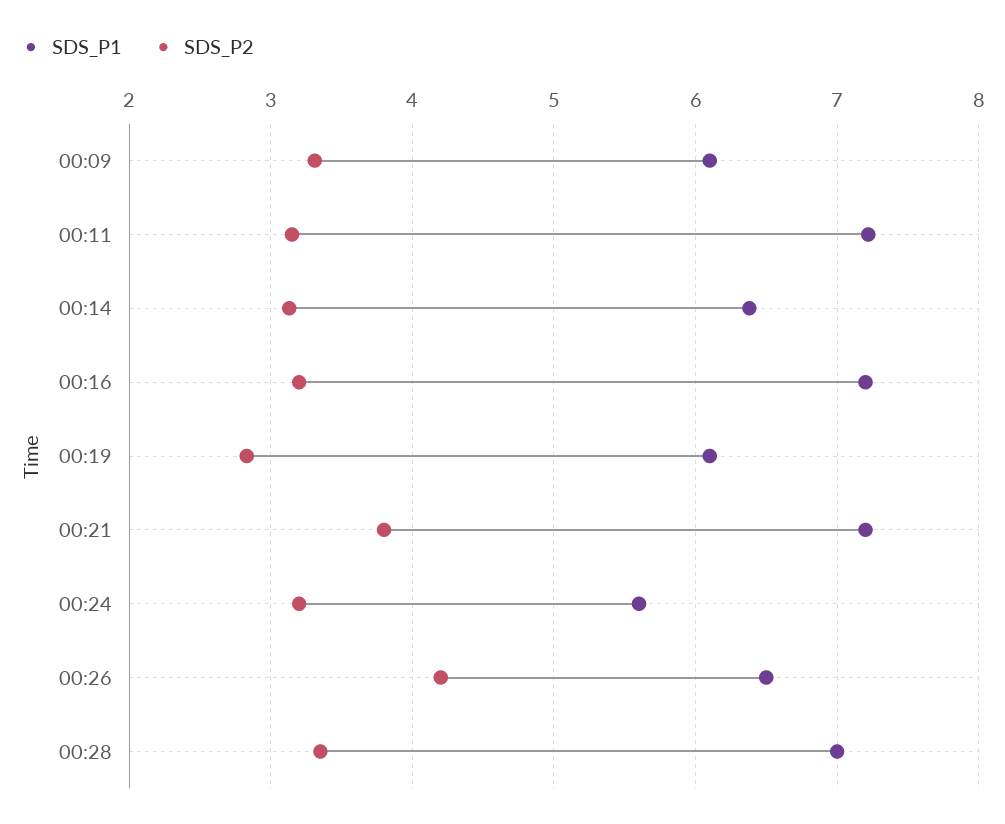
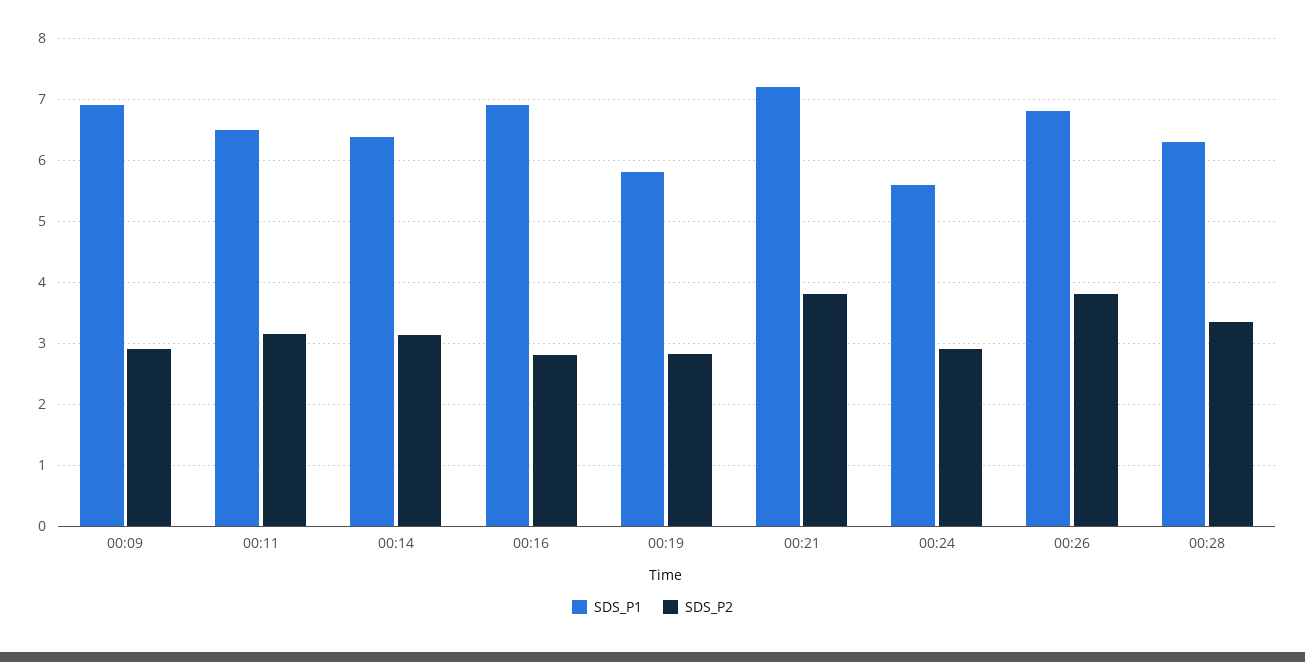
SDS_P1, 00:09: 6.1 -> 6.9
SDS_P2, 00:09: 3.3 -> 2.9
SDS_P1, 00:11: 7.2 -> 6.5
SDS_P1, 00:16: 7.2 -> 6.9
SDS_P2, 00:16: 3.2 -> 2.8
SDS_P1, 00:19: 6.1 -> 5.8
SDS_P2, 00:24: 3.2 -> 2.9
SDS_P1, 00:26: 6.5 -> 6.8
SDS_P2, 00:26: 4.2 -> 3.8
SDS_P1, 00:28: 7 -> 6.3

